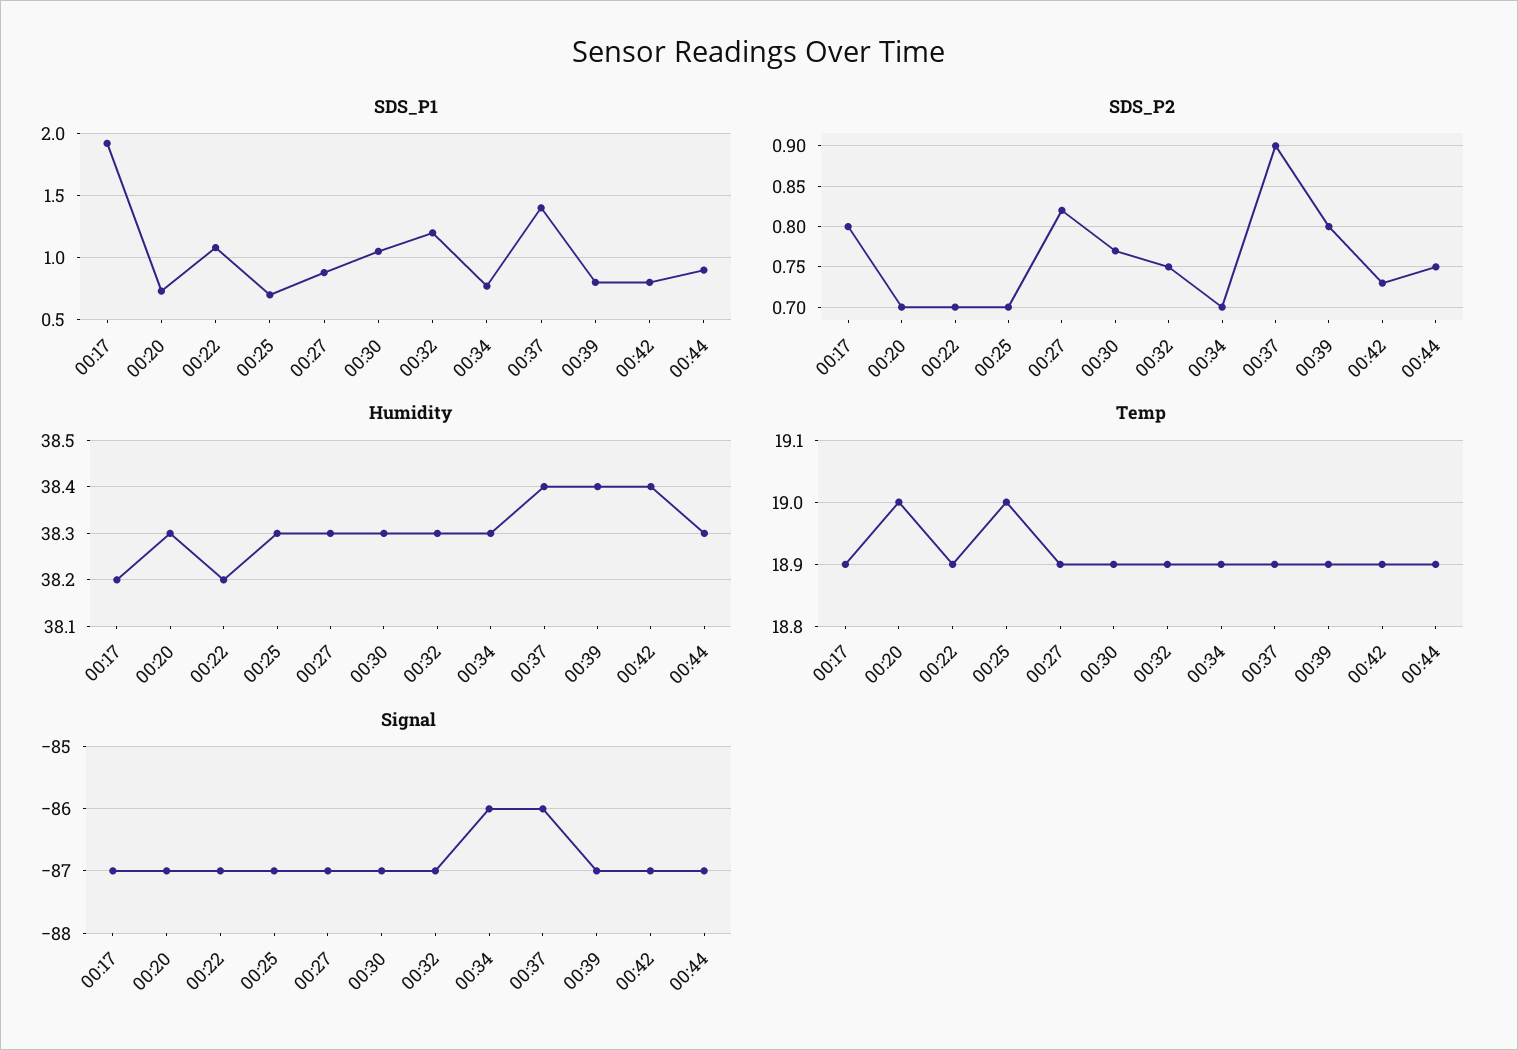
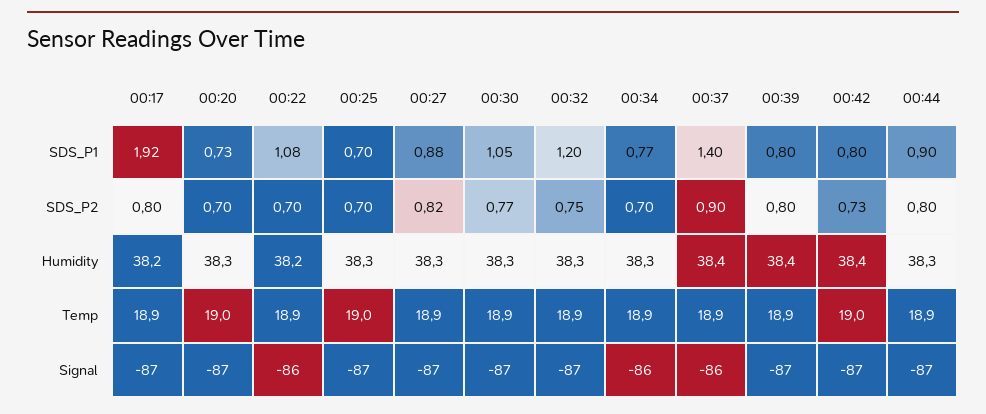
SDS_P2, 00:44: 0.75 -> 0.8
Temp, 00:42: 18.9 -> 19
Signal, 00:22: -87 -> -86

